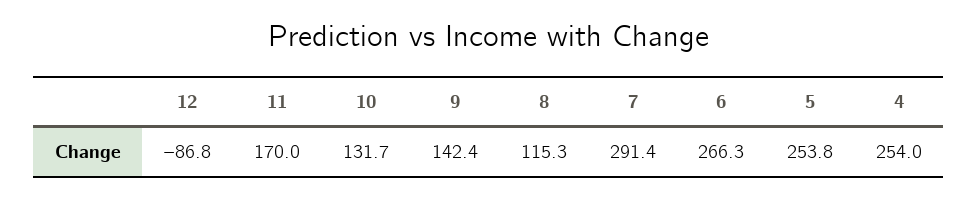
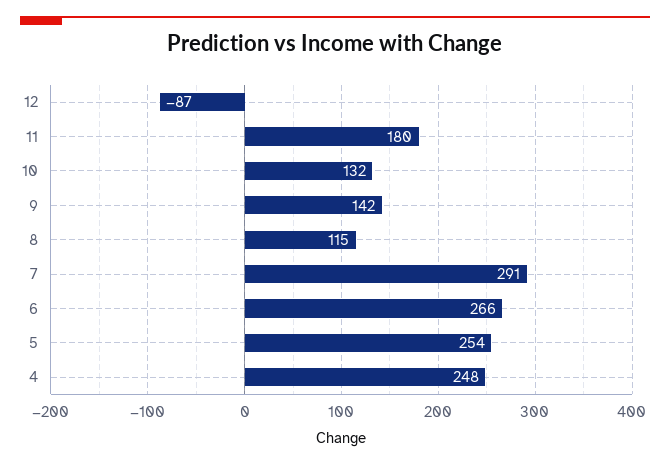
11: 170 -> 180
4: 254 -> 248

